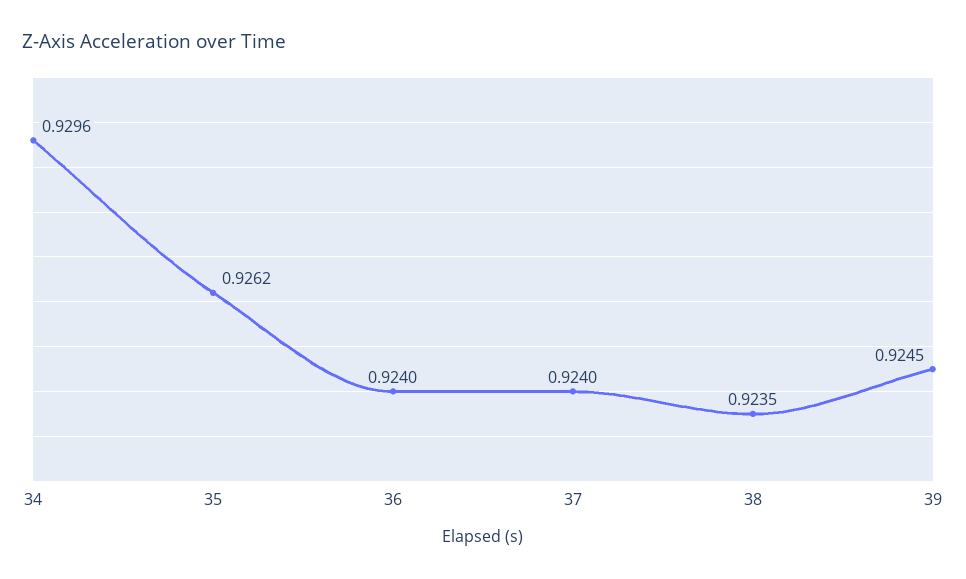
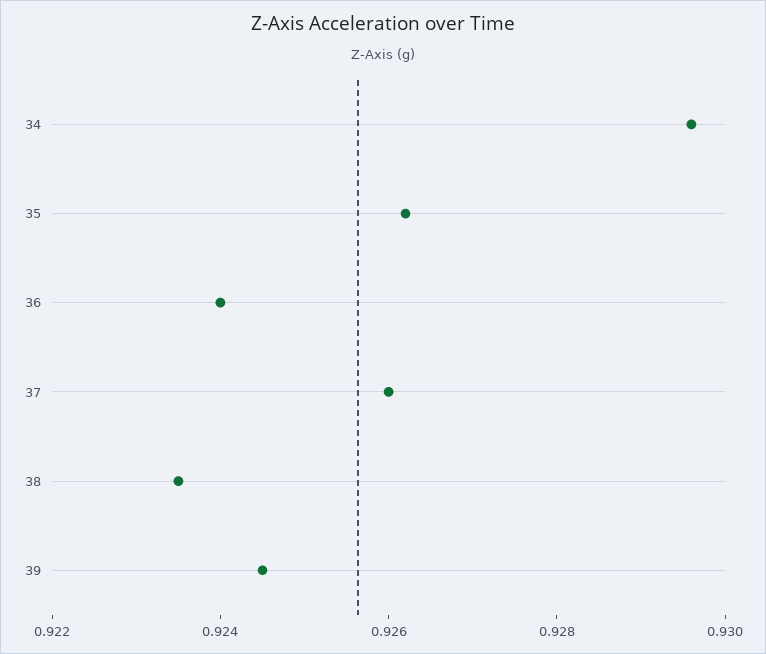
37: 0.924 -> 0.926

